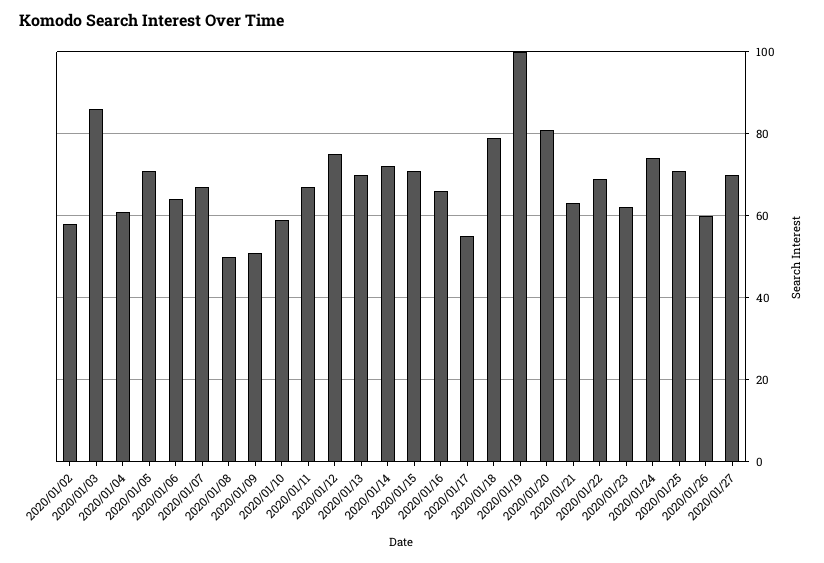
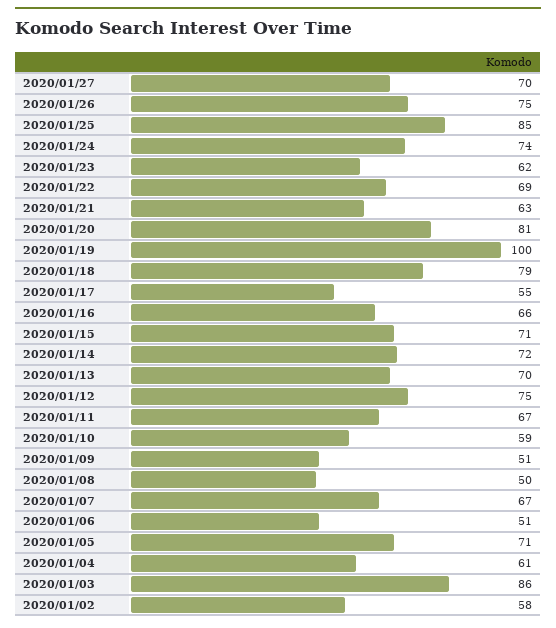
2020/01/06: 65 -> 51
2020/01/25: 70 -> 85
2020/01/26: 60 -> 75

